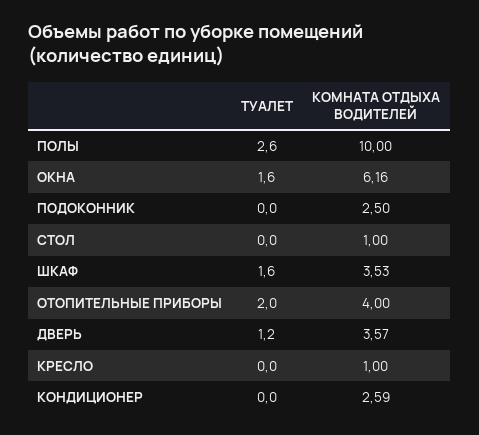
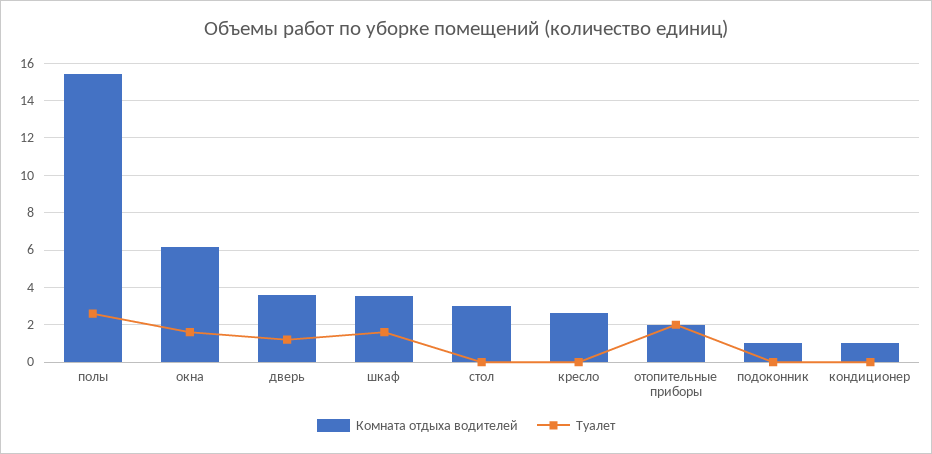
КОМНАТА ОТДЫХА ВОДИТЕЛЕЙ, ПОЛЫ: 10 -> 15.5
КОМНАТА ОТДЫХА ВОДИТЕЛЕЙ, ПОДОКОННИК: 2.5 -> 1
КОМНАТА ОТДЫХА ВОДИТЕЛЕЙ, СТОЛ: 1 -> 3
КОМНАТА ОТДЫХА ВОДИТЕЛЕЙ, ОТОПИТЕЛЬНЫЕ ПРИБОРЫ: 4 -> 2
КОМНАТА ОТДЫХА ВОДИТЕЛЕЙ, КРЕСЛО: 1 -> 2.5
КОМНАТА ОТДЫХА ВОДИТЕЛЕЙ, КОНДИЦИОНЕР: 2.59 -> 1

